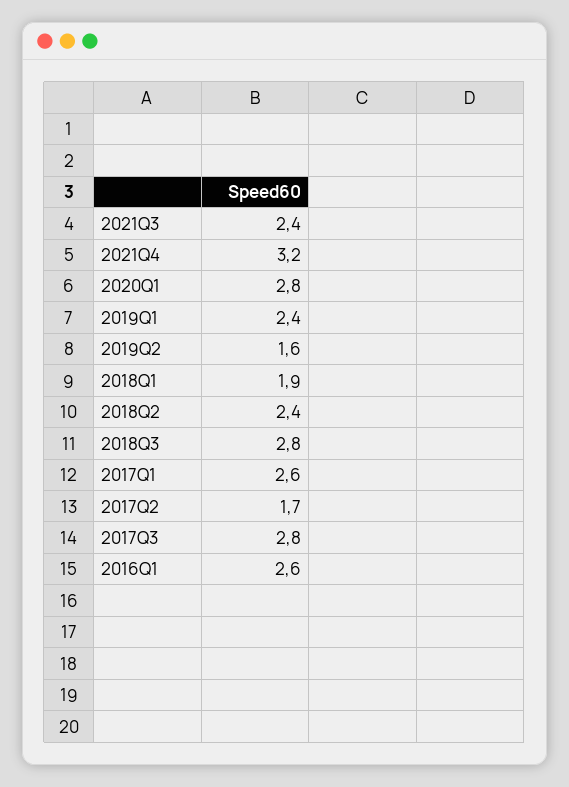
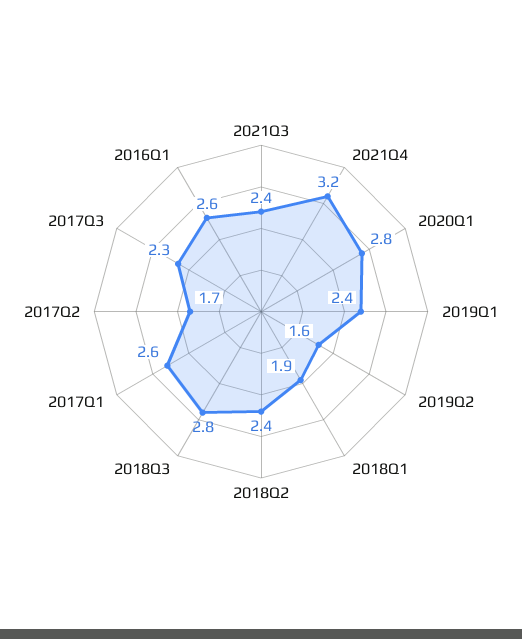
2017Q3: 2.8 -> 2.3

